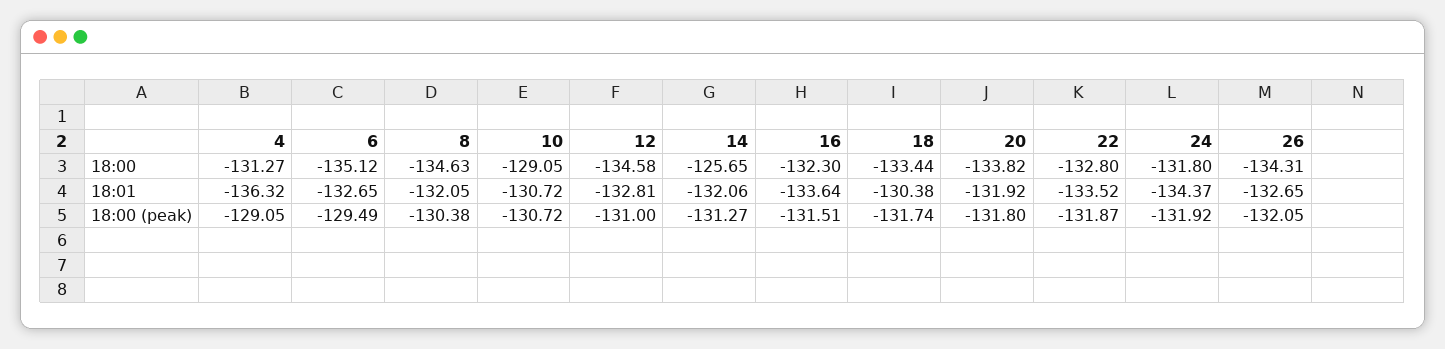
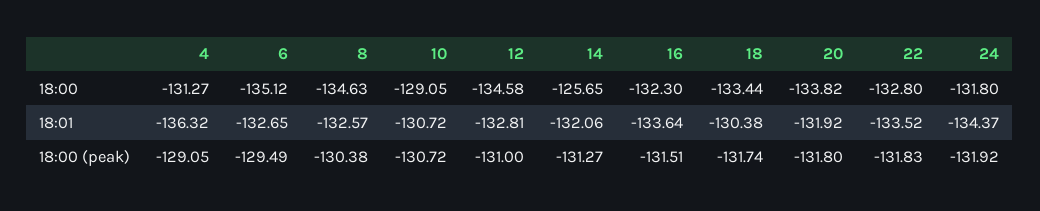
26, 18:00: -134.31 -> none
8, 18:01: -132.05 -> -132.57
26, 18:01: -132.65 -> none
22, 18:00 (peak): -131.87 -> -131.83
26, 18:00 (peak): -132.05 -> none

